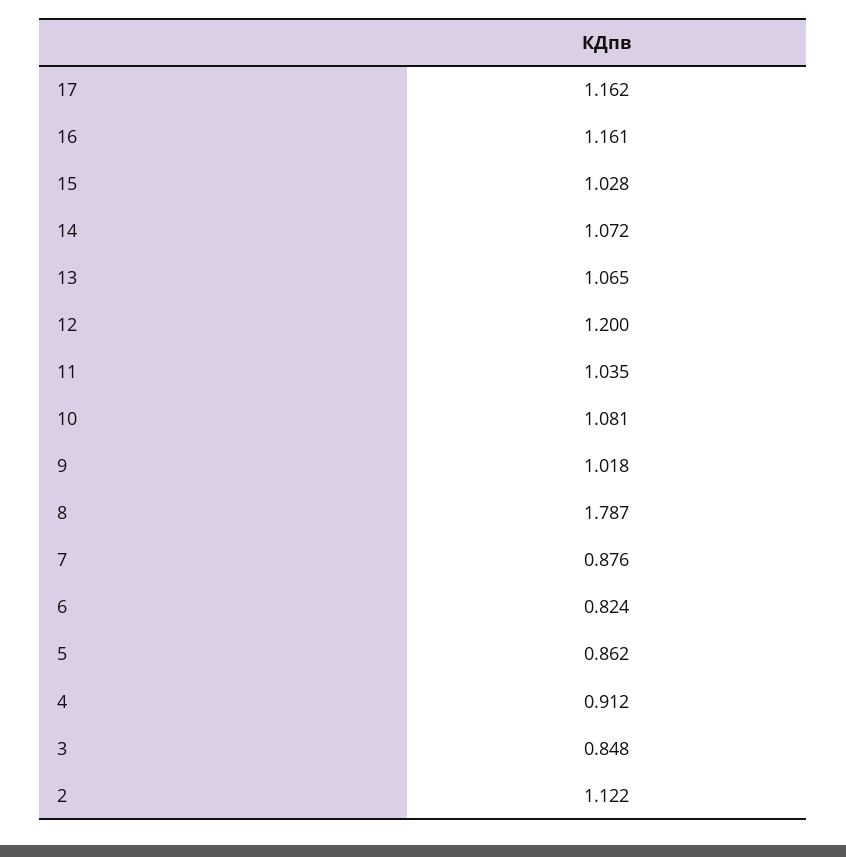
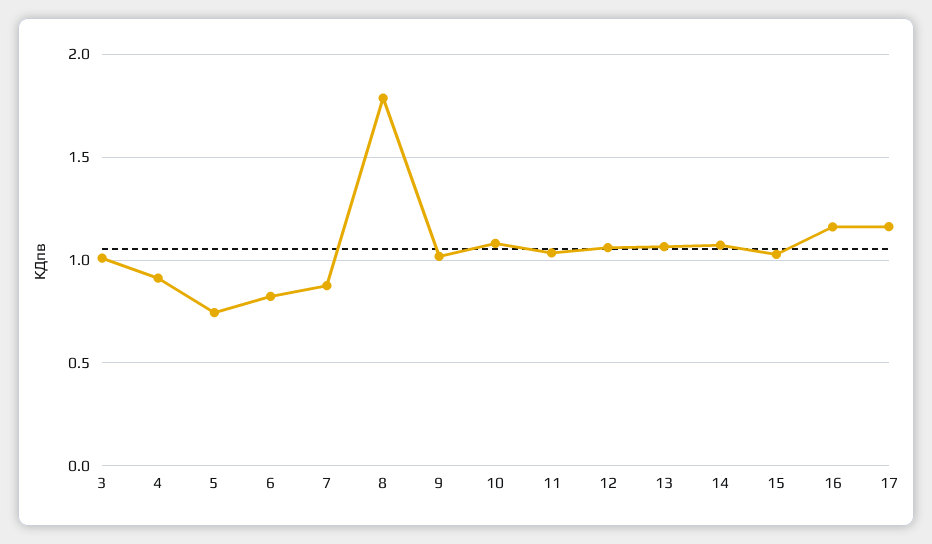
12: 1.2 -> 1.05
5: 0.862 -> 0.75
3: 0.848 -> 1
2: 1.122 -> none

